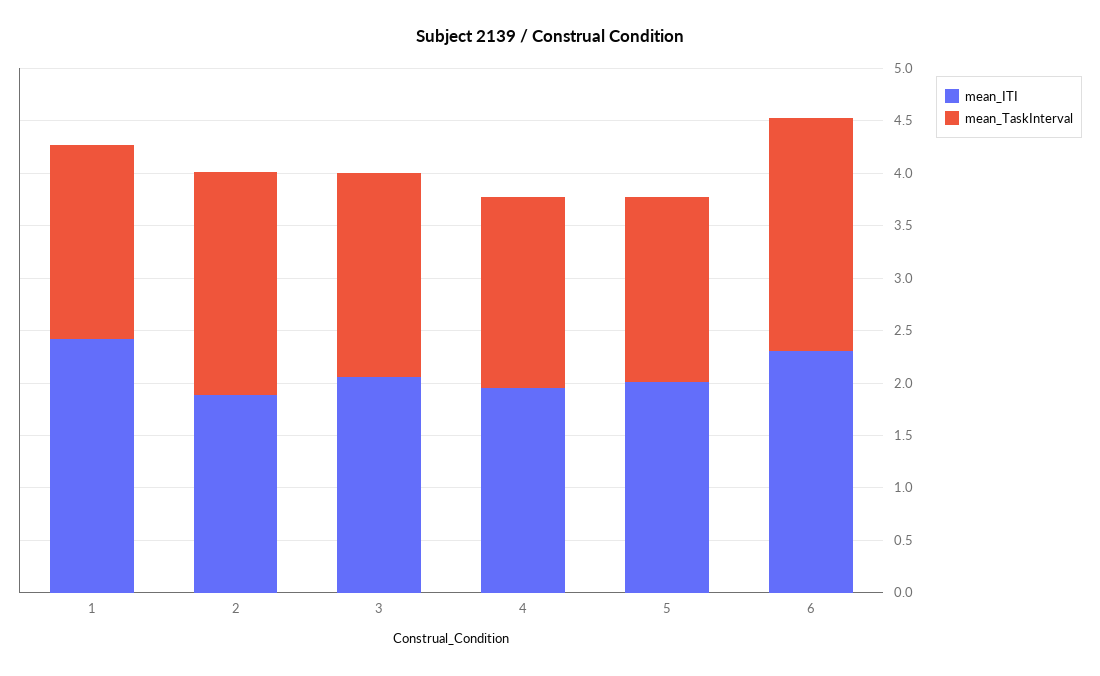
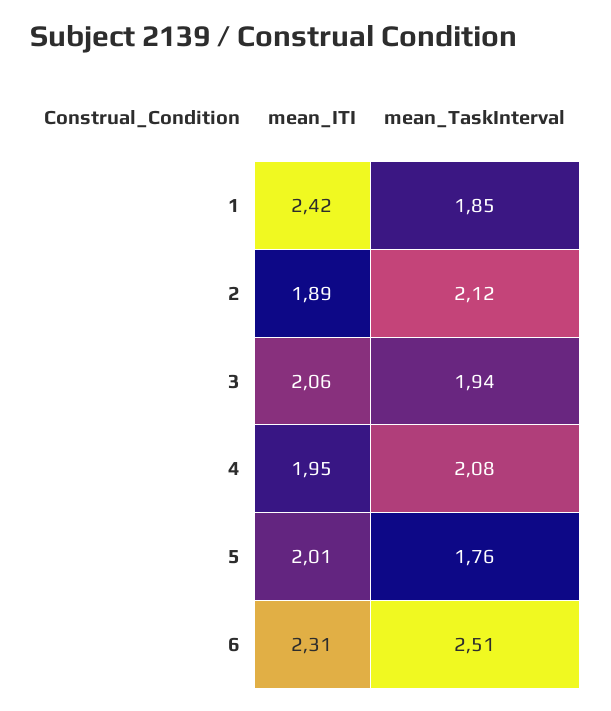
mean_TaskInterval, 4: 1.8 -> 2.08
mean_TaskInterval, 6: 2.2 -> 2.51

